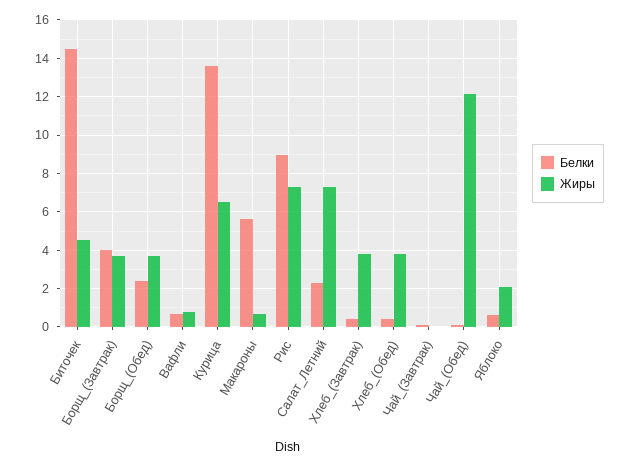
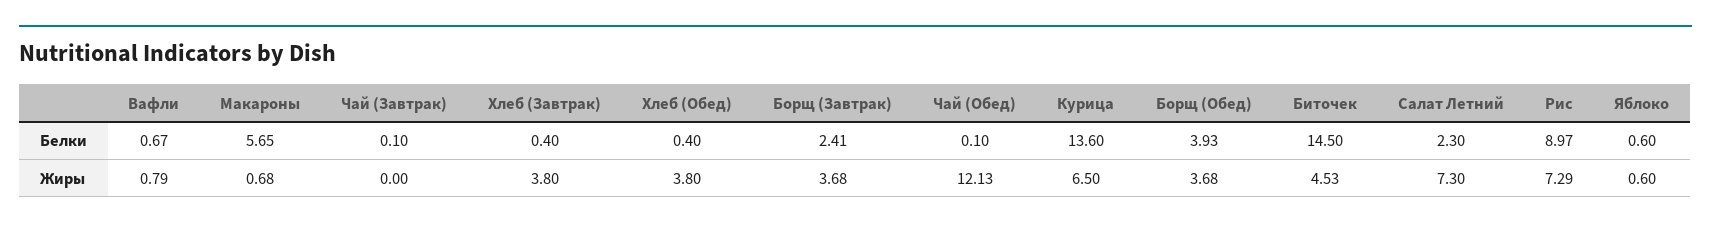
Белки, Борщ_(Завтрак): 4 -> 2.41
Белки, Борщ_(Обед): 2.5 -> 3.93
Жиры, Яблоко: 2 -> 0.6

